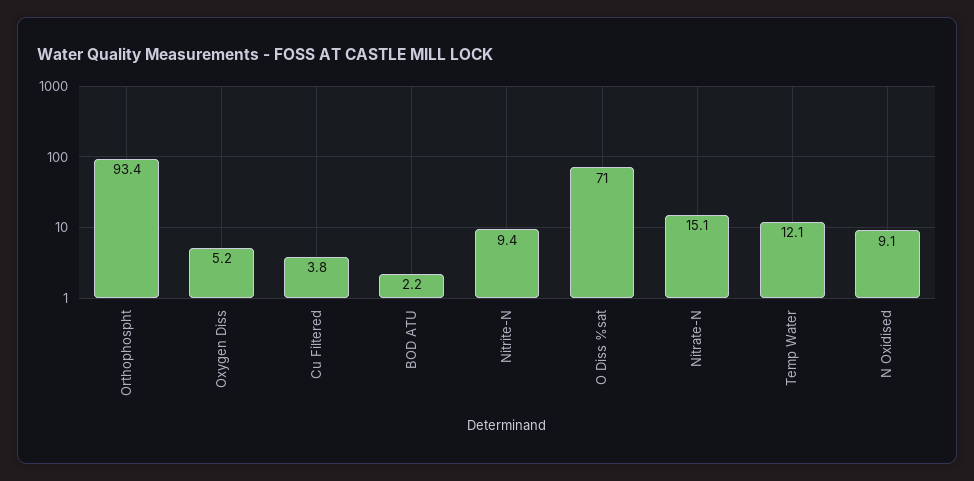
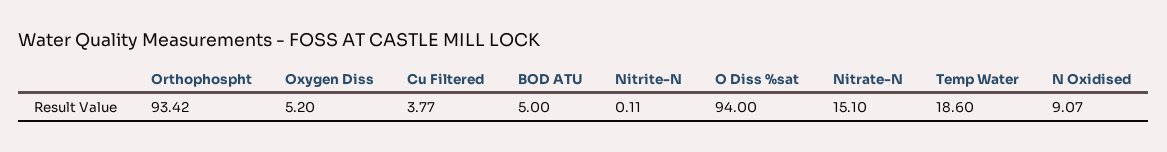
BOD ATU: 2.2 -> 5
Nitrite-N: 9.4 -> 0.11
O Diss %sat: 71 -> 94
Temp Water: 12.1 -> 18.6

